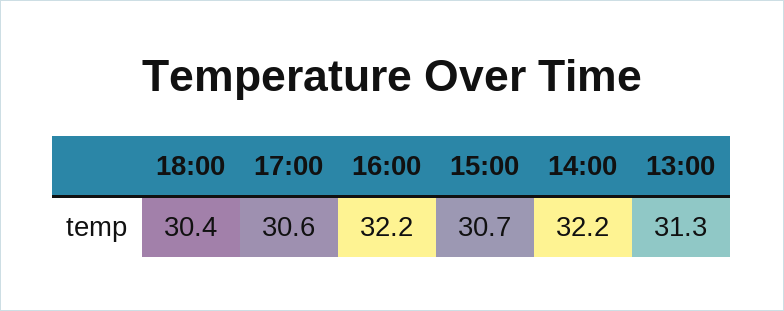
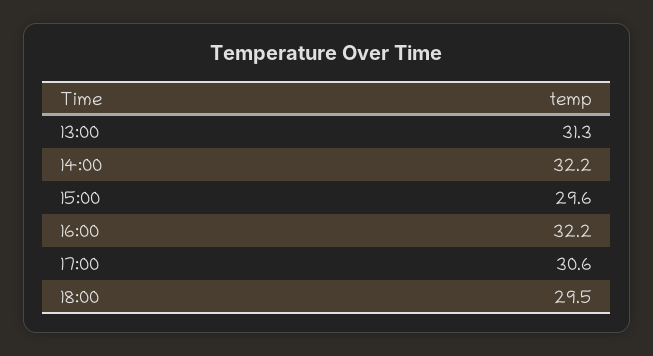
18:00: 30.4 -> 29.5
15:00: 30.7 -> 29.6

